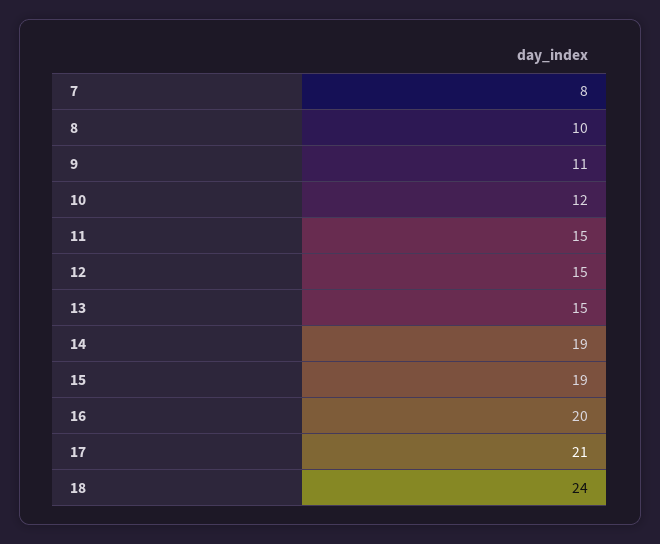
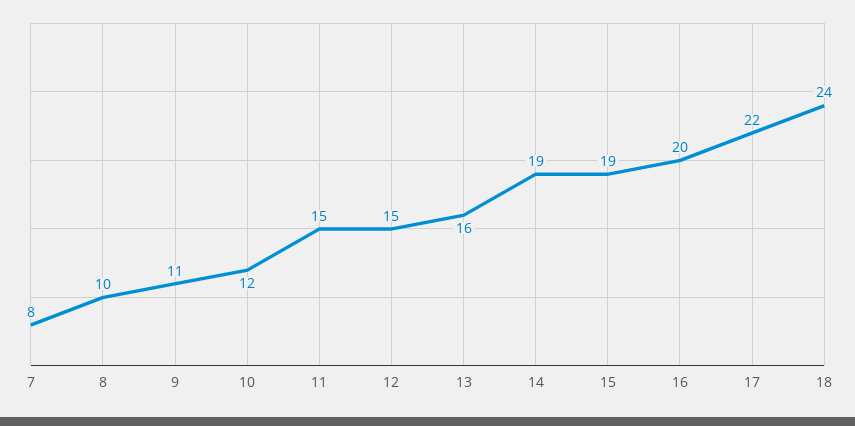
13: 15 -> 16
17: 21 -> 22

